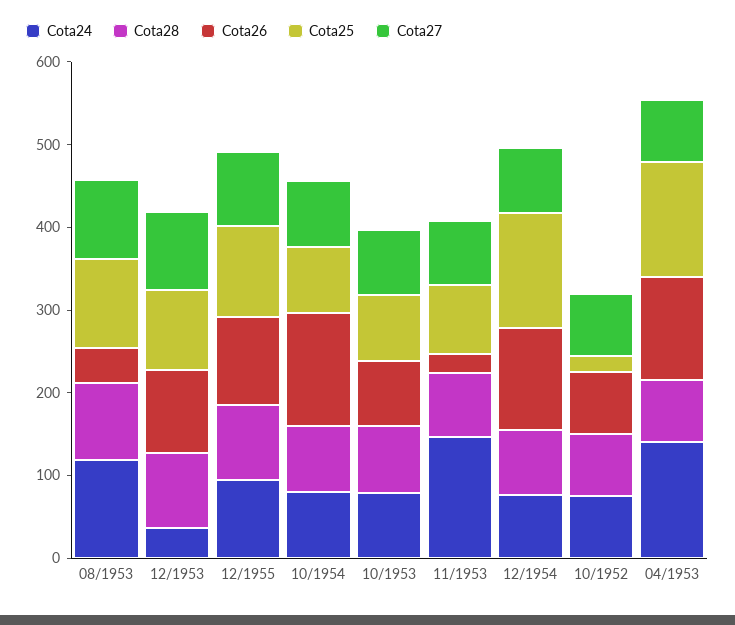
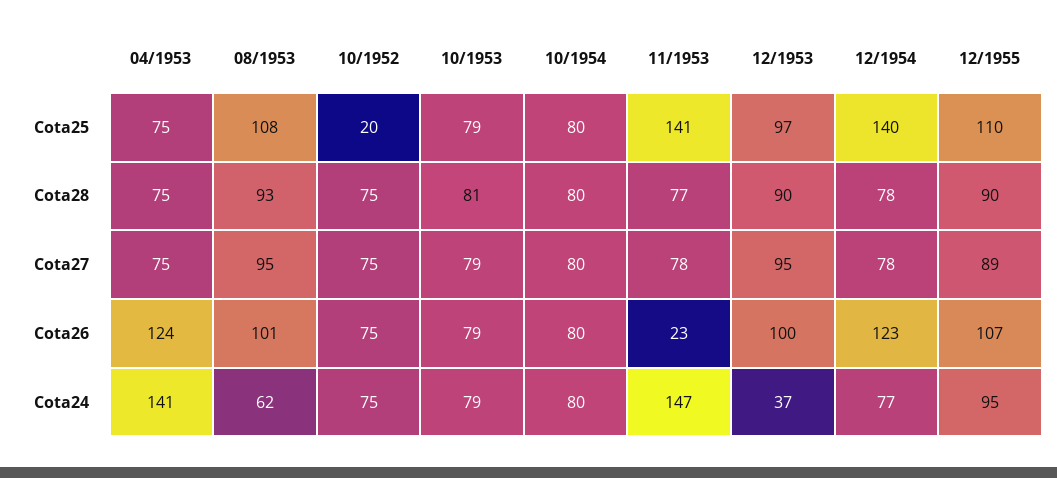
Cota24, 08/1953: 120 -> 62
Cota26, 08/1953: 40 -> 101
Cota26, 10/1954: 140 -> 80
Cota25, 11/1953: 80 -> 141
Cota25, 04/1953: 140 -> 75

